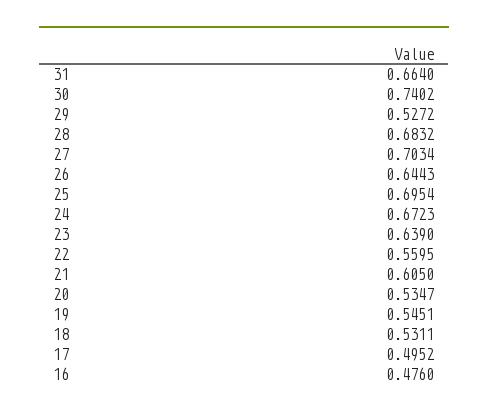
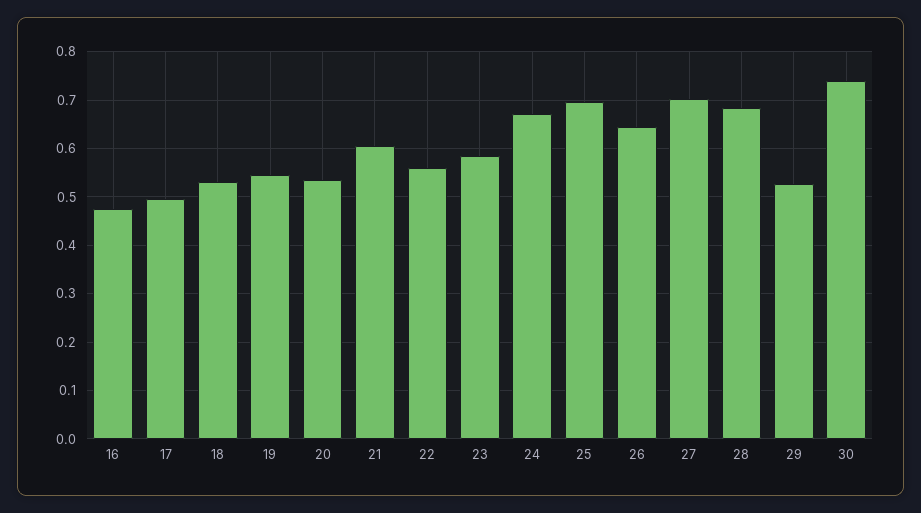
31: 0.664 -> none
23: 0.639 -> 0.58

